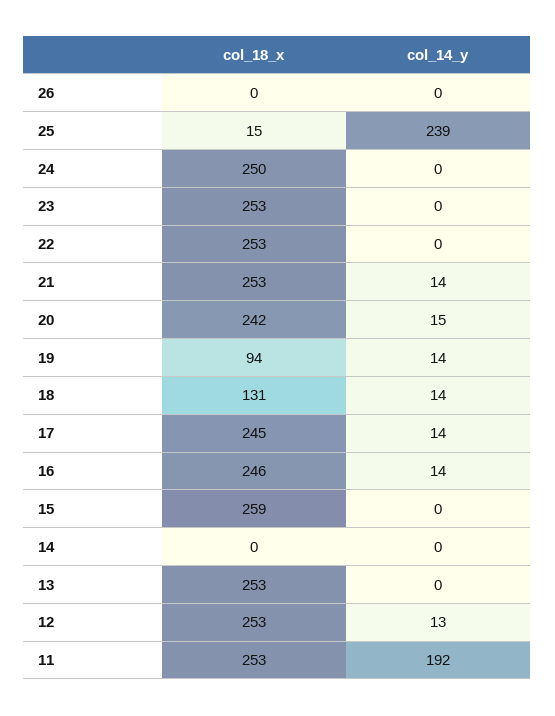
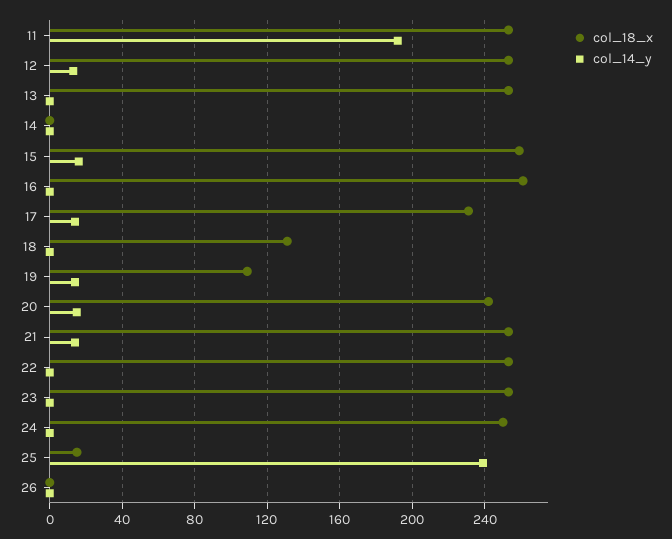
col_18_x, 19: 94 -> 110
col_14_y, 18: 14 -> 0
col_18_x, 17: 245 -> 230
col_18_x, 16: 246 -> 260
col_14_y, 16: 14 -> 0
col_14_y, 15: 0 -> 15

